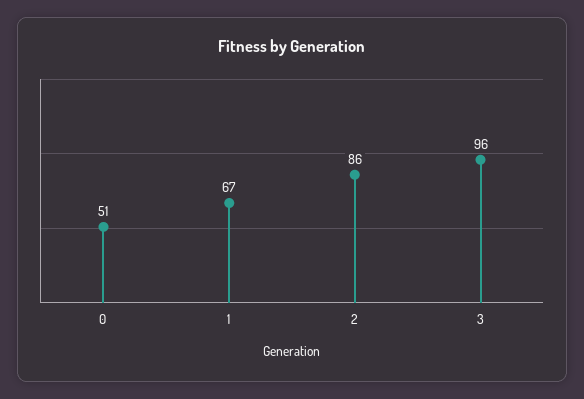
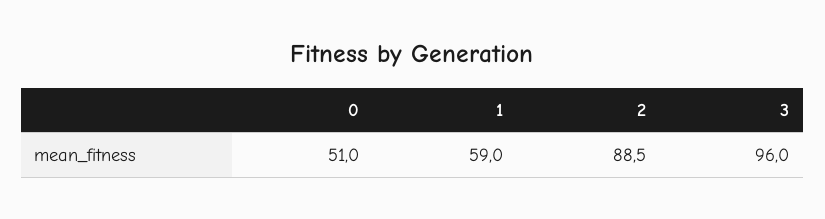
1: 67 -> 59
2: 86 -> 88.5

